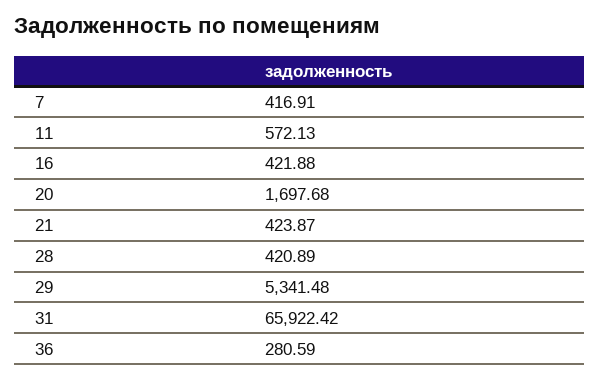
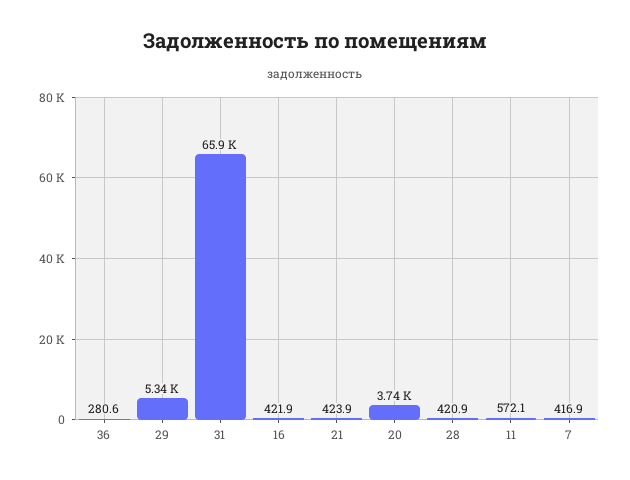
20: 1697.68 -> 3740

